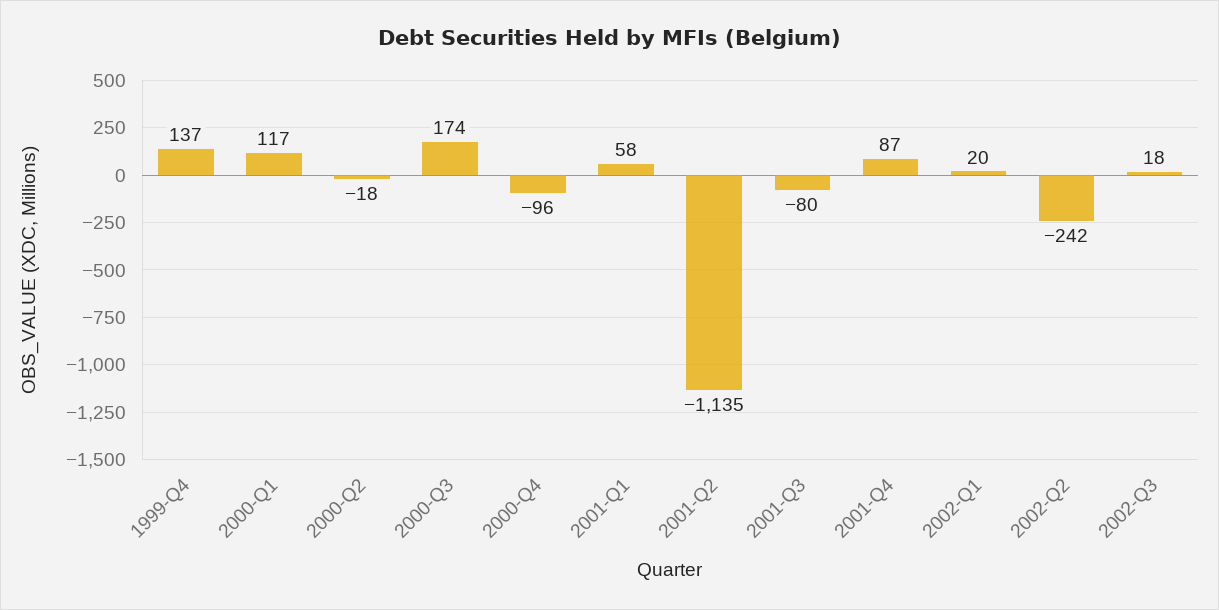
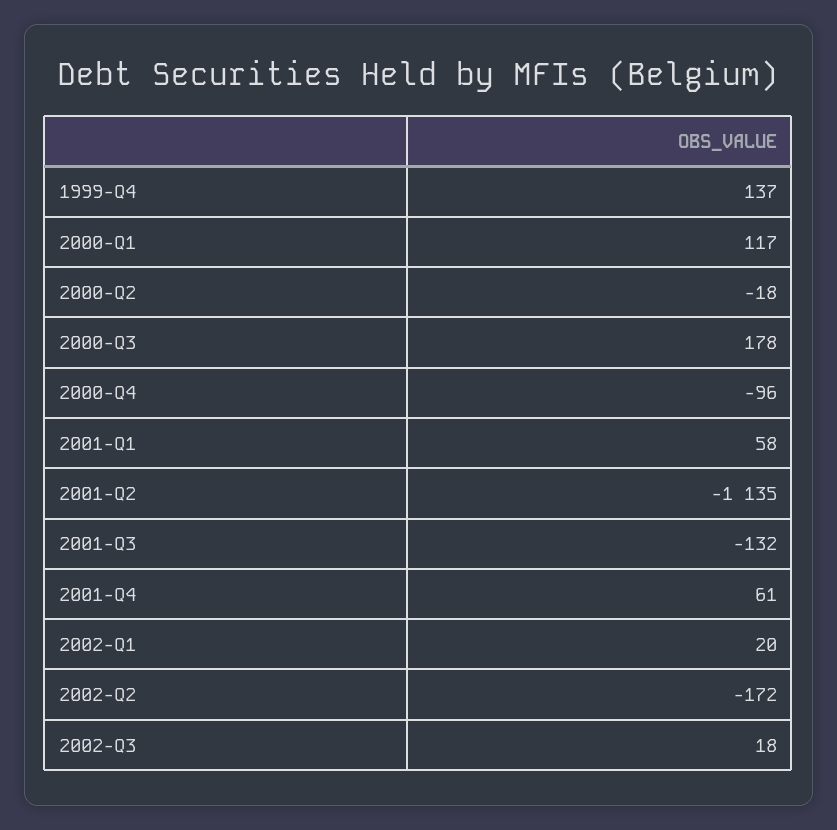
2000-Q3: 174 -> 178
2001-Q3: -80 -> -132
2001-Q4: 87 -> 61
2002-Q2: -242 -> -172

